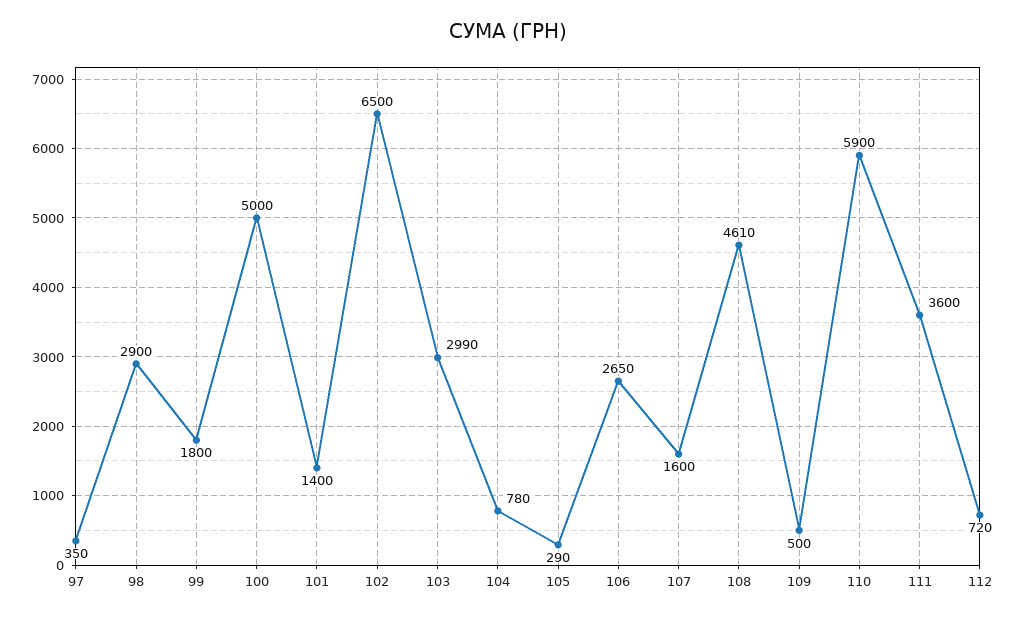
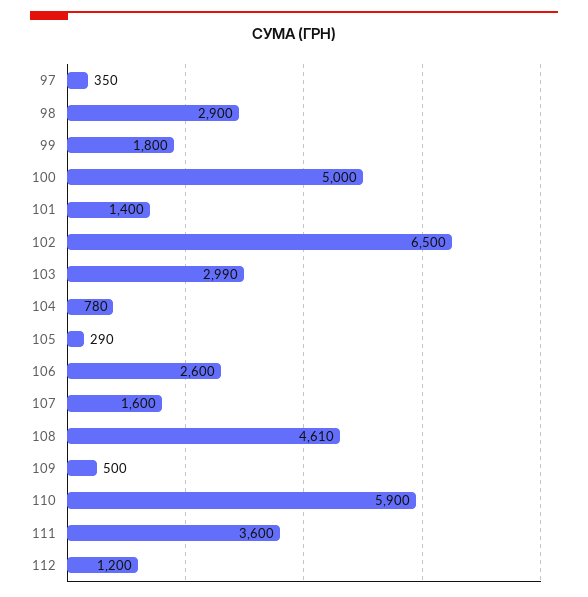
106: 2650 -> 2600
112: 720 -> 1200

